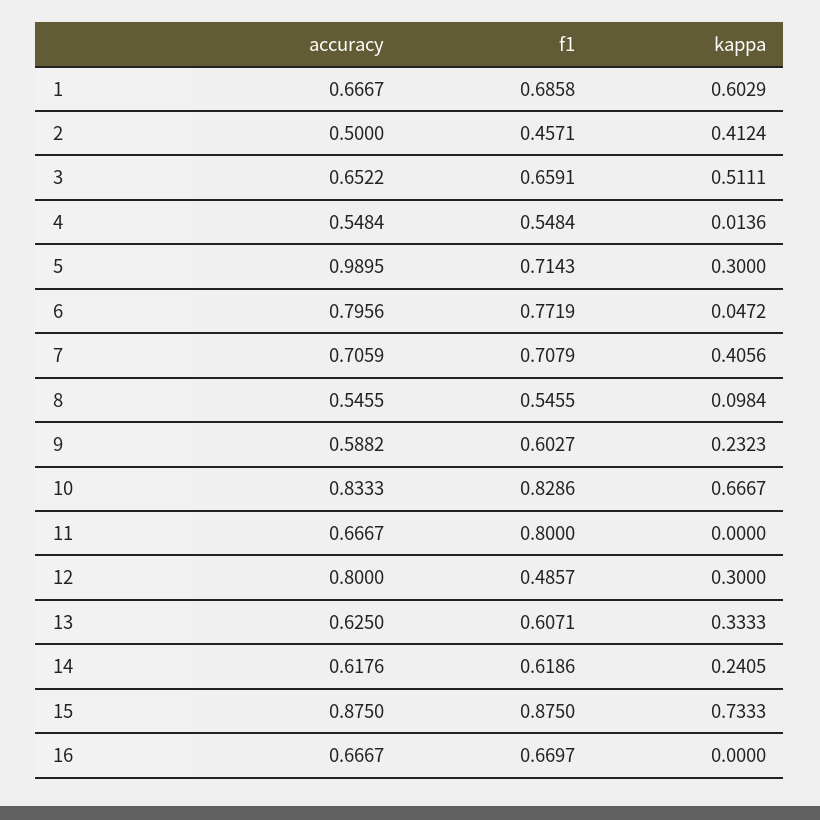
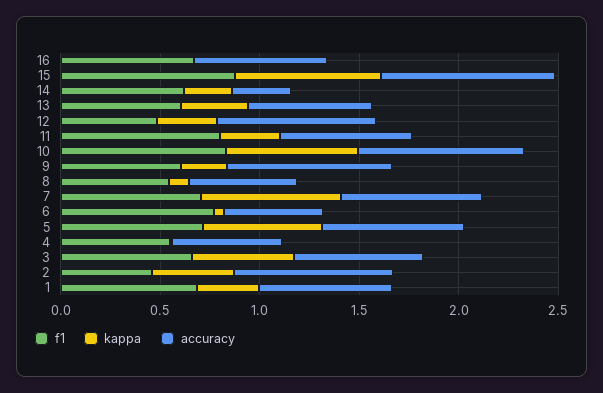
kappa, 1: 0.6029 -> 0.3
accuracy, 2: 0.5 -> 0.8
accuracy, 5: 0.9895 -> 0.7
kappa, 5: 0.3 -> 0.6
accuracy, 6: 0.7956 -> 0.5
kappa, 7: 0.4056 -> 0.7
accuracy, 9: 0.5882 -> 0.8
kappa, 11: 0 -> 0.3
accuracy, 14: 0.6176 -> 0.3

